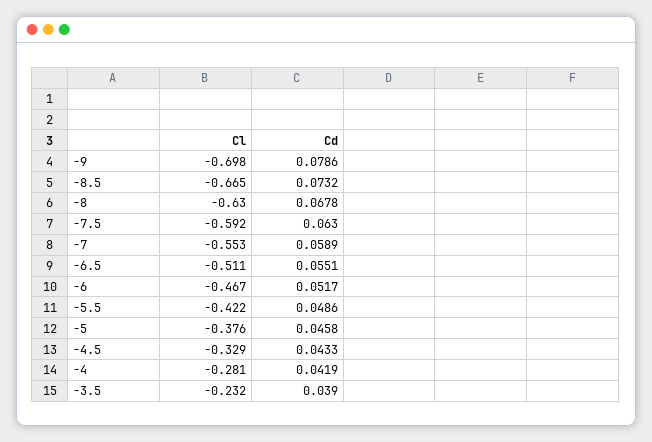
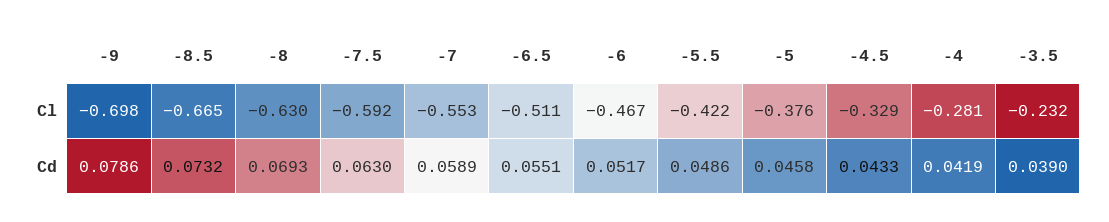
Cd, -8: 0.0678 -> 0.0693

